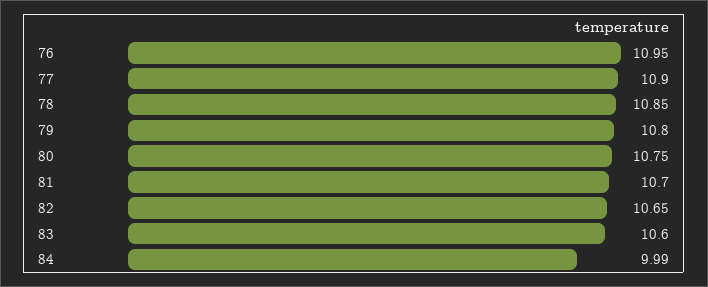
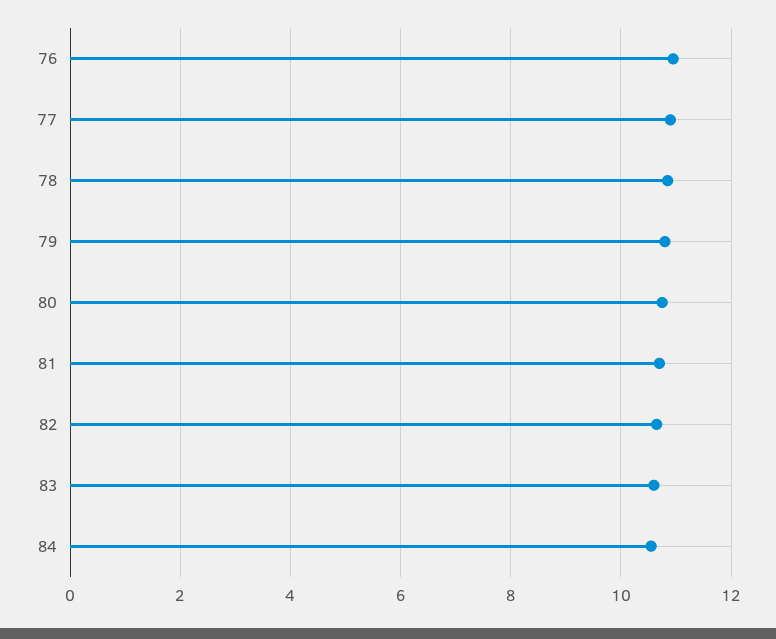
84: 9.99 -> 10.6

